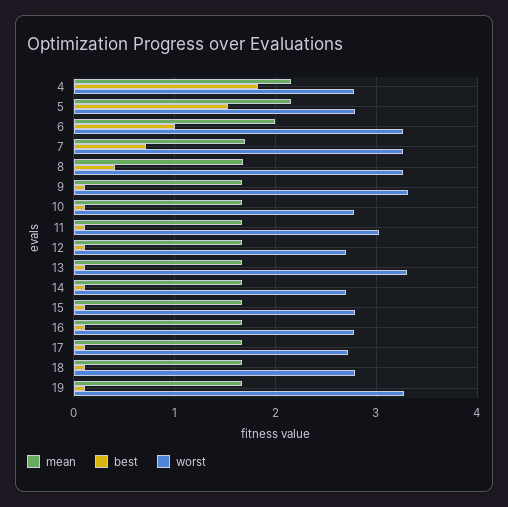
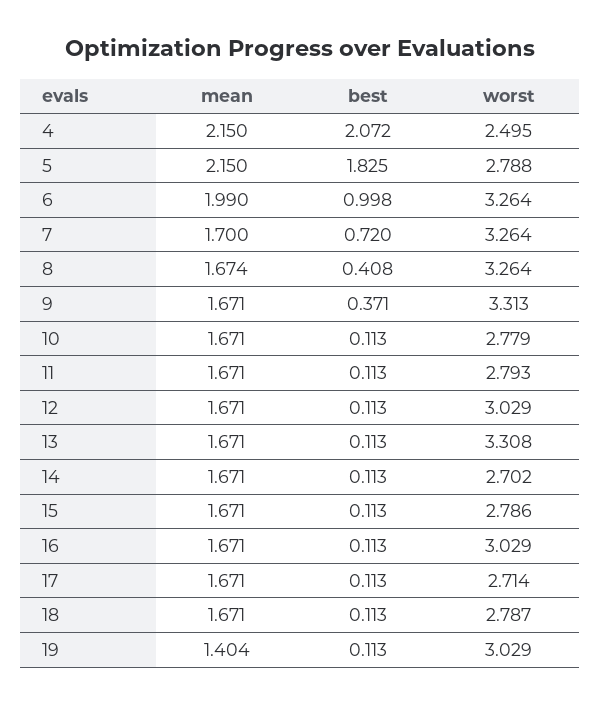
best, 4: 1.8 -> 2.072
worst, 4: 2.8 -> 2.495
best, 5: 1.5 -> 1.825
best, 9: 0.1 -> 0.371
worst, 11: 3 -> 2.793
worst, 12: 2.7 -> 3.029
worst, 16: 2.8 -> 3.029
mean, 19: 1.7 -> 1.404
worst, 19: 3.3 -> 3.029

